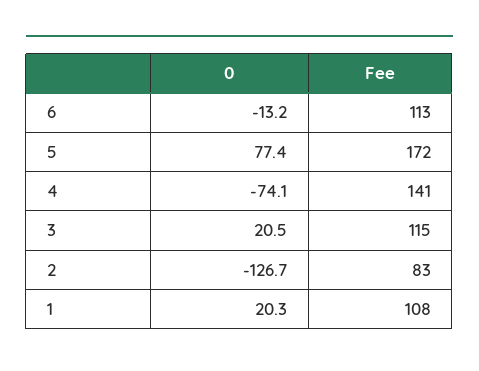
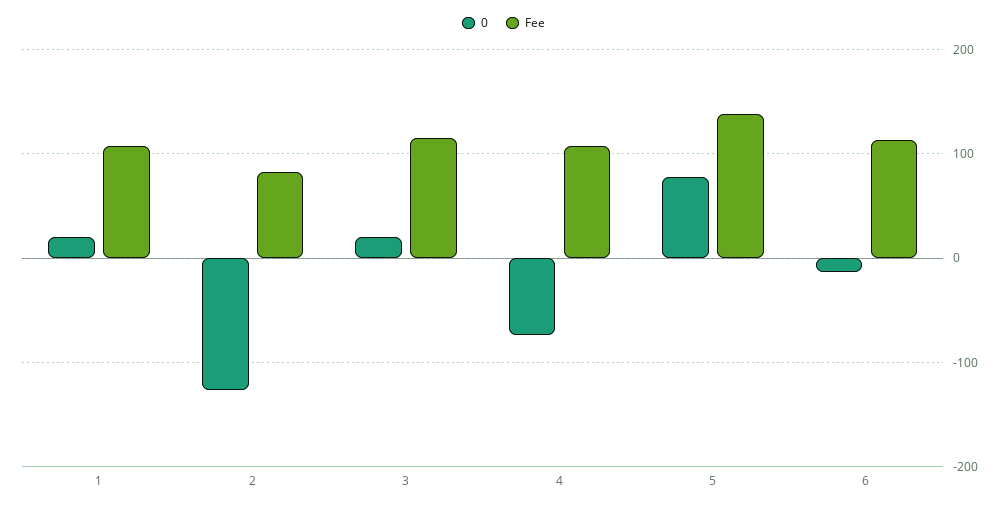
Fee, 5: 172 -> 140
Fee, 4: 141 -> 110

